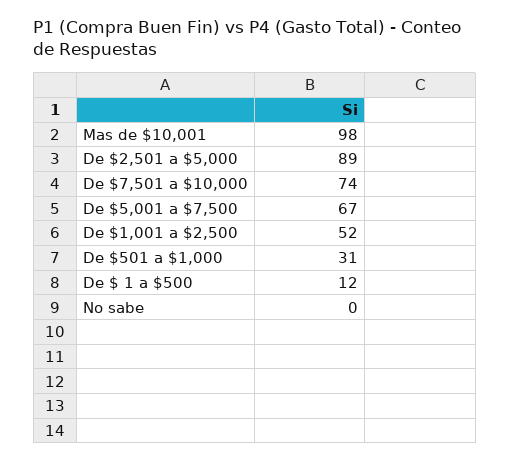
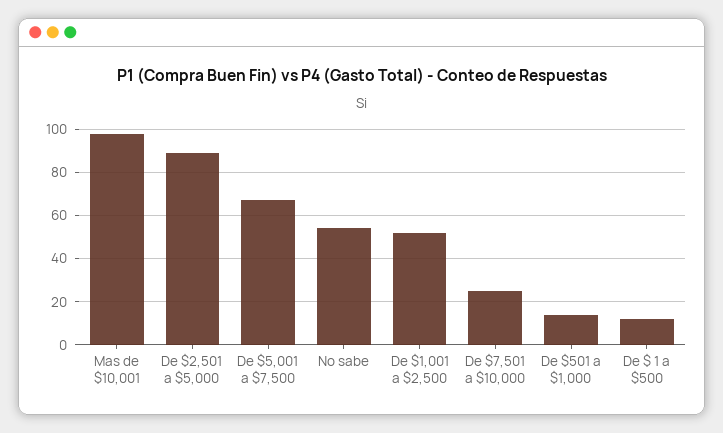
De $7,501 a $10,000: 74 -> 25
De $501 a $1,000: 31 -> 15
No sabe: 0 -> 55

